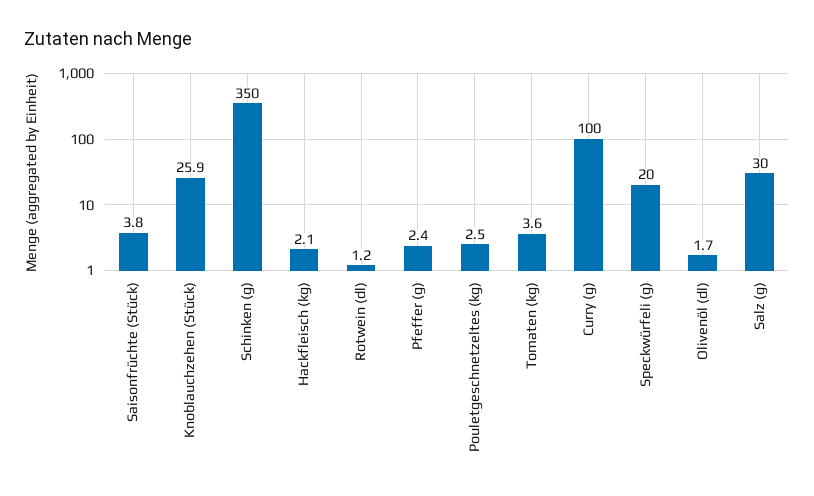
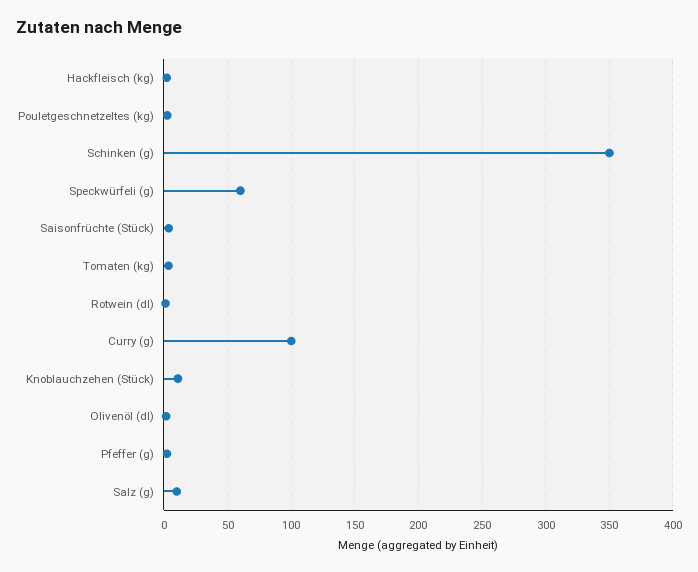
Knoblauchzehen (Stück): 25.9 -> 10
Speckwürfeli (g): 20 -> 60
Salz (g): 30 -> 10

